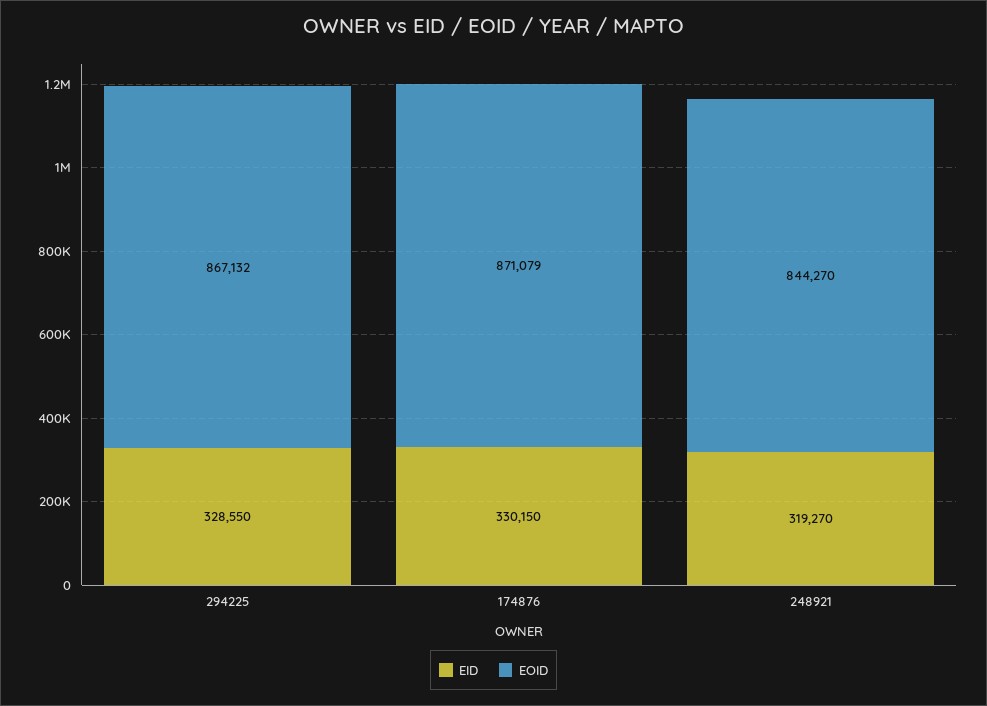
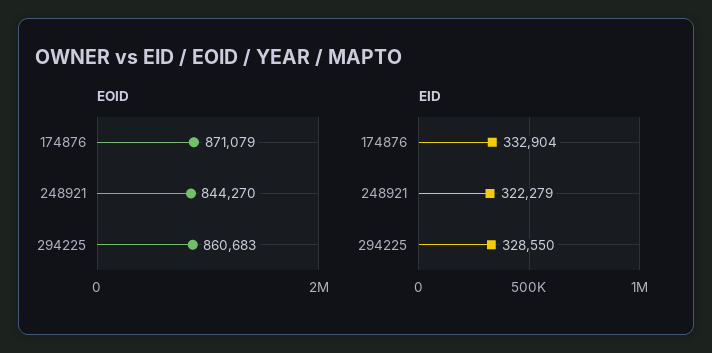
EOID, 294225: 867132 -> 860683
EID, 174876: 330150 -> 332904
EID, 248921: 319270 -> 322279

